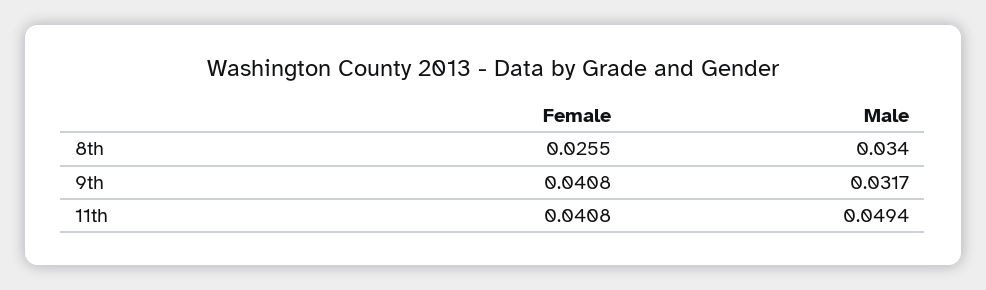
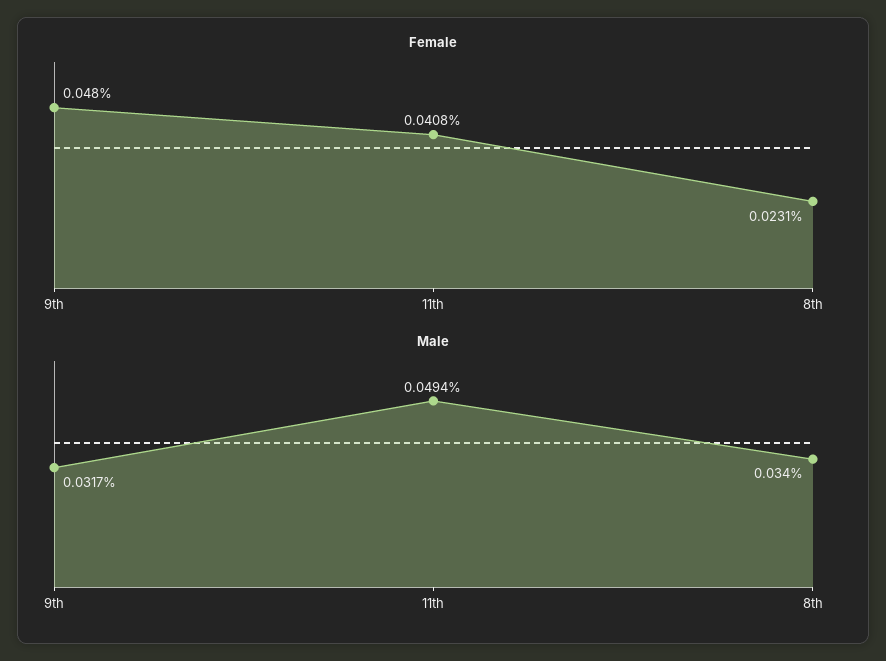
Female, 8th: 0.0255 -> 0.0231
Female, 9th: 0.0408 -> 0.048

